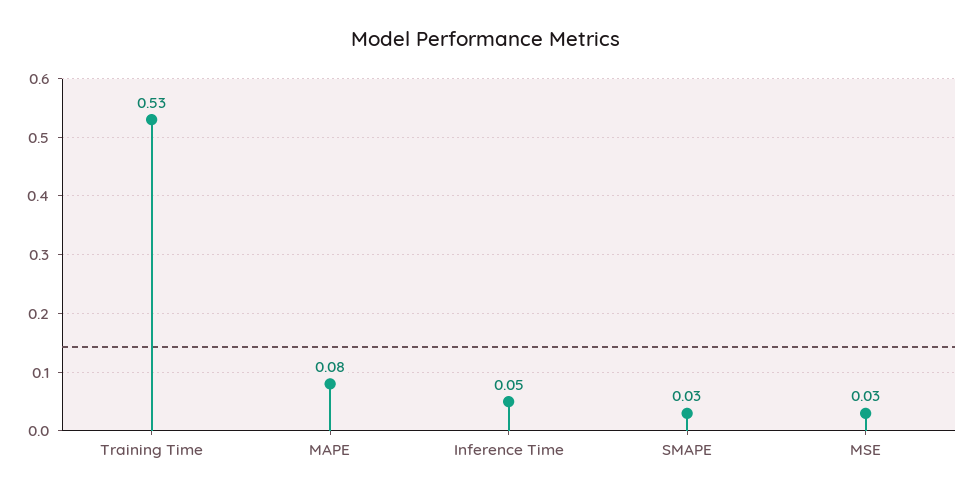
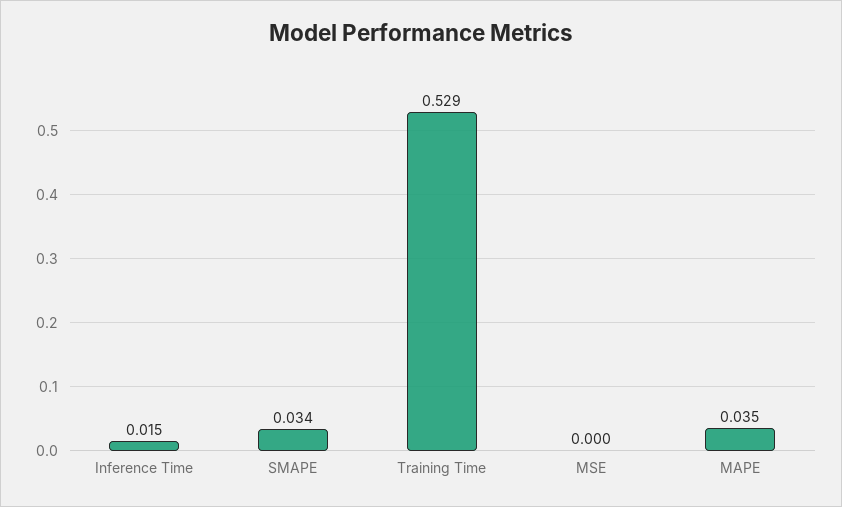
MAPE: 0.08 -> 0.035
Inference Time: 0.05 -> 0.015
MSE: 0.03 -> 0

